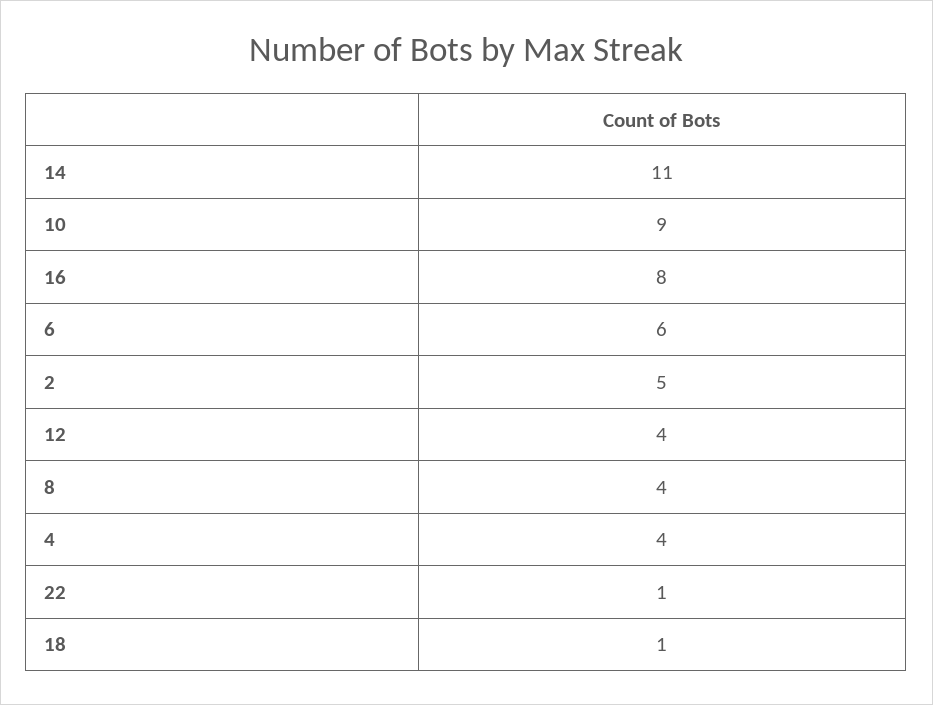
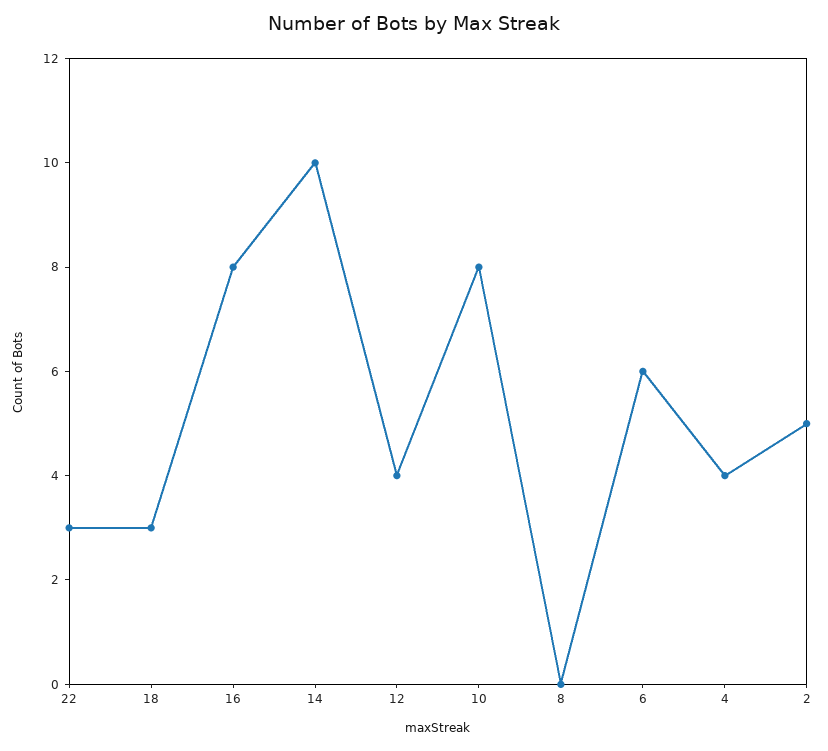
14: 11 -> 10
10: 9 -> 8
8: 4 -> 0
22: 1 -> 3
18: 1 -> 3

